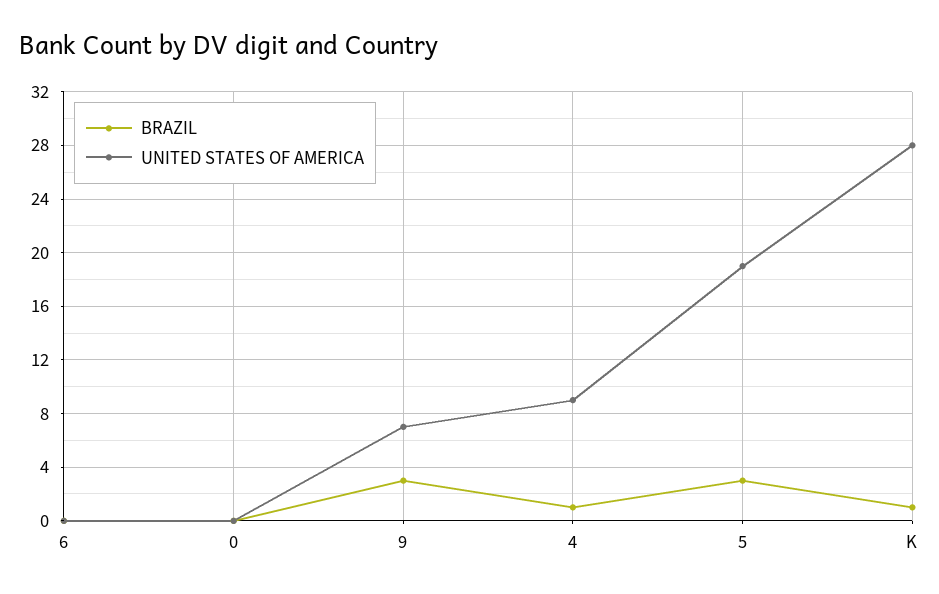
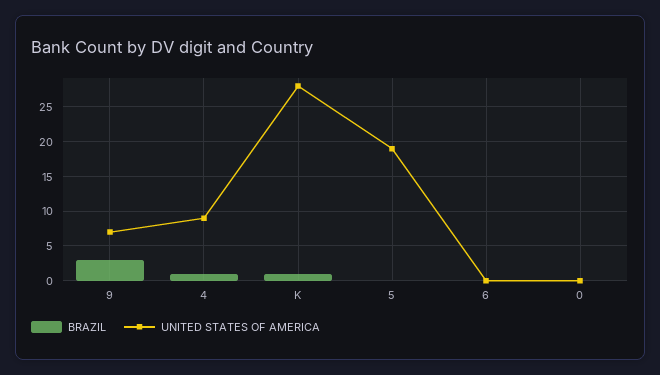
BRAZIL, 5: 3 -> 0

